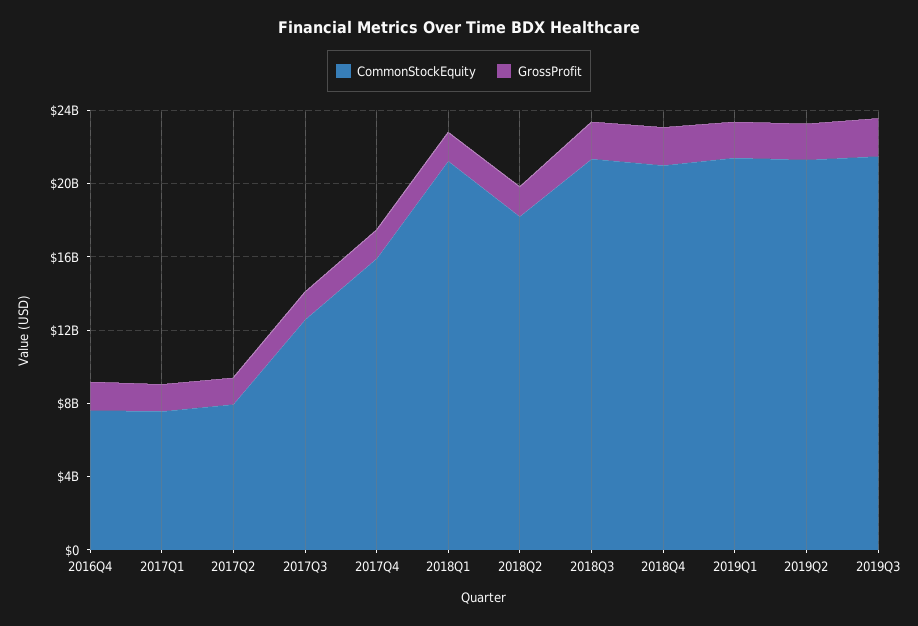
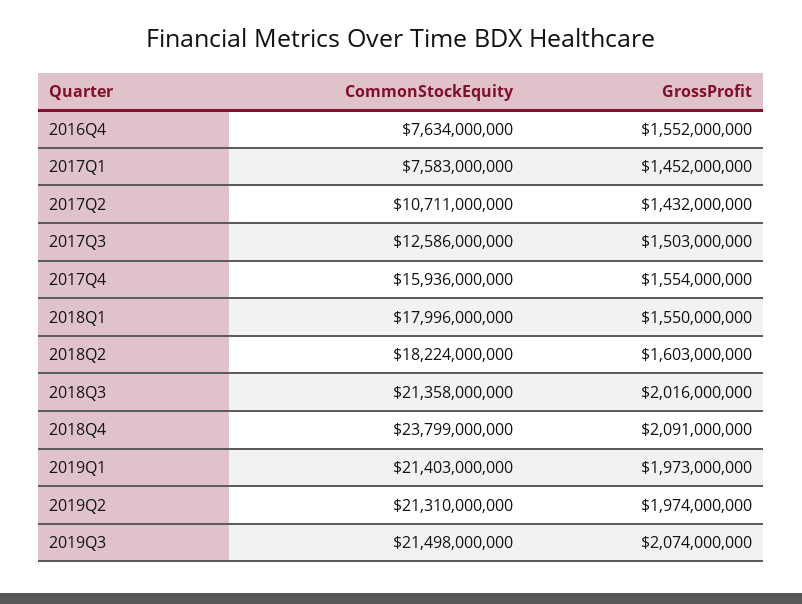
CommonStockEquity, 2017Q2: 8000000000 -> 10711000000
CommonStockEquity, 2018Q1: 21000000000 -> 17996000000
CommonStockEquity, 2018Q4: 21000000000 -> 23799000000

